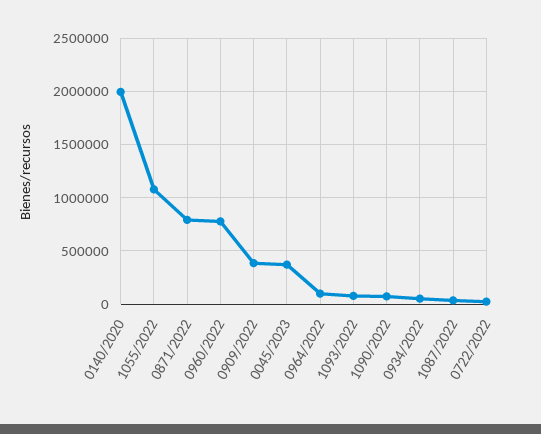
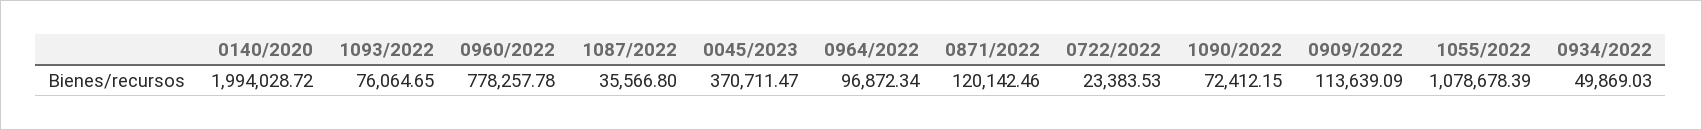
0871/2022: 800000 -> 120142.46
0909/2022: 400000 -> 113639.09

